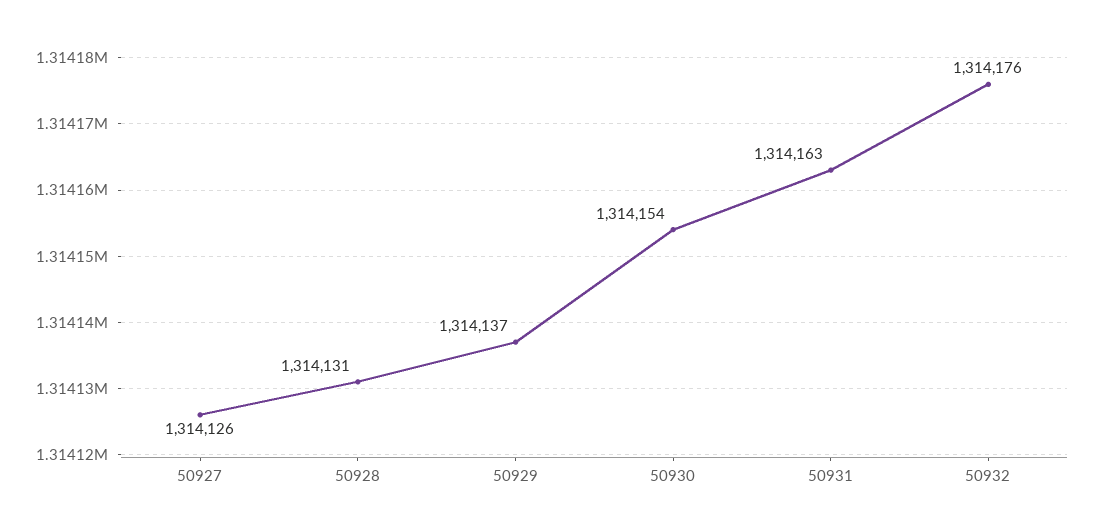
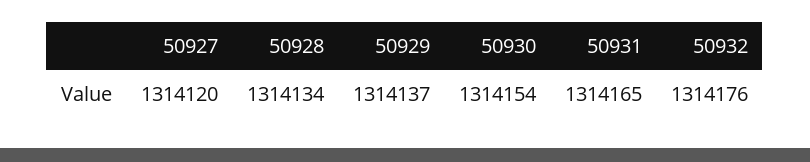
50927: 1314126 -> 1314120
50928: 1314131 -> 1314134
50931: 1314163 -> 1314165

